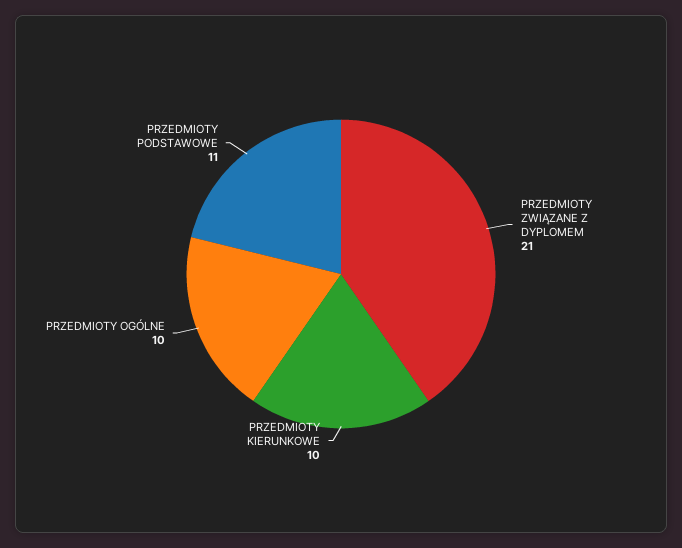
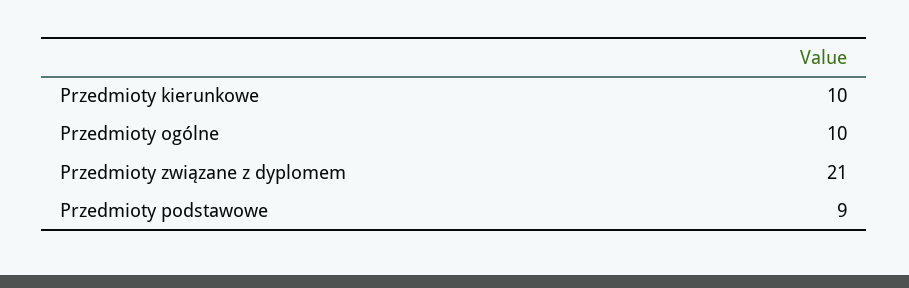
PRZEDMIOTY PODSTAWOWE: 11 -> 9

